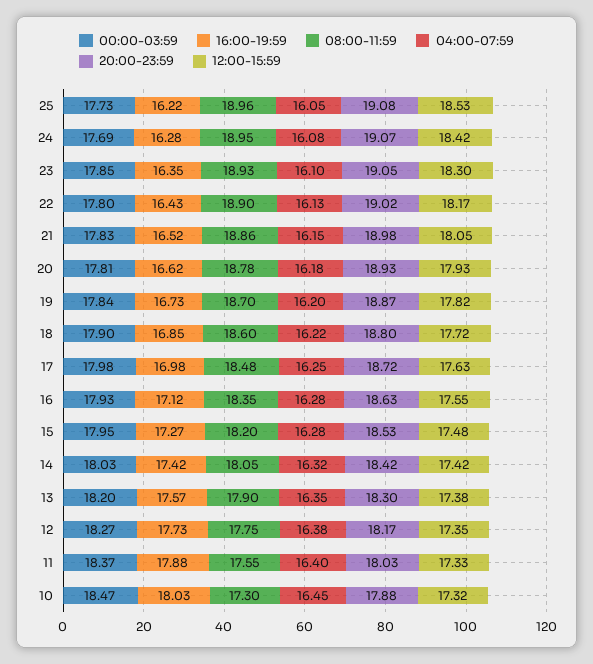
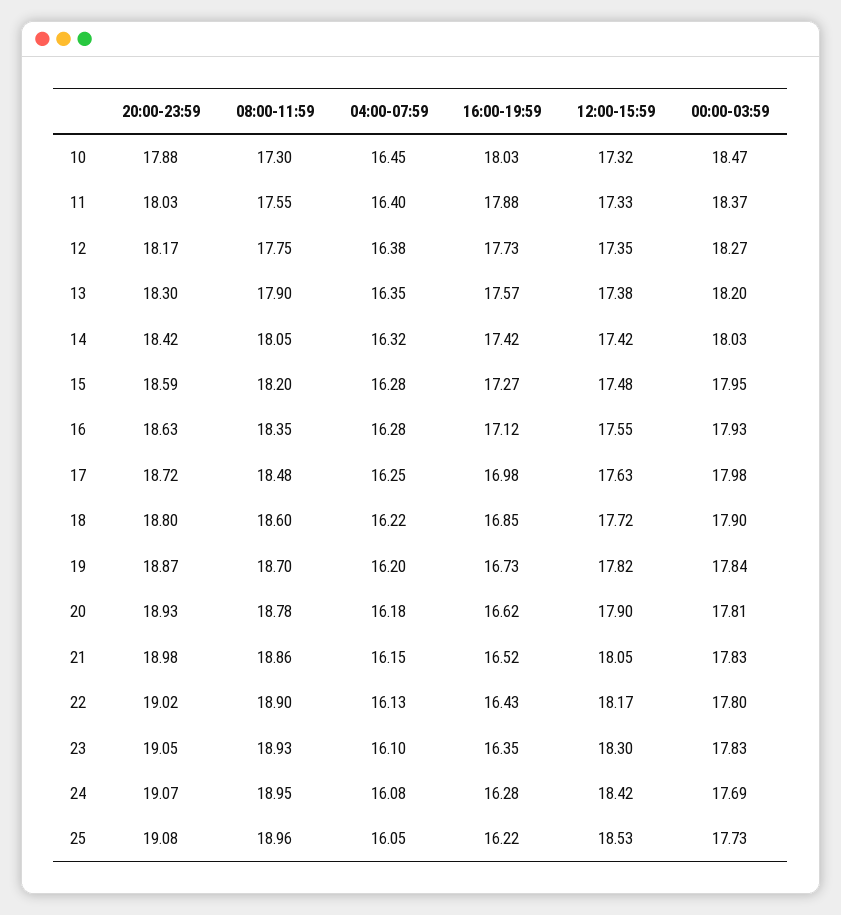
00:00-03:59, 23: 17.85 -> 17.83
12:00-15:59, 20: 17.93 -> 17.9
20:00-23:59, 15: 18.53 -> 18.59

